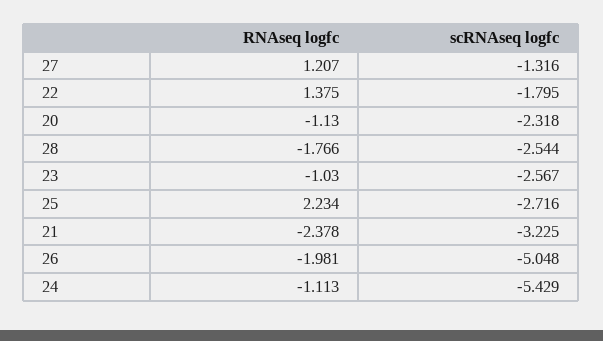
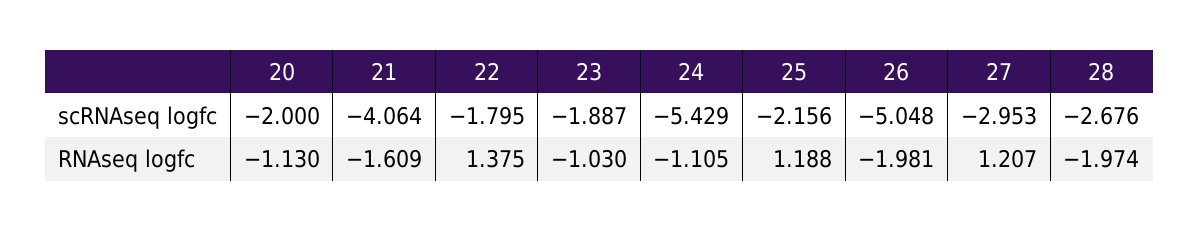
scRNAseq logfc, 27: -1.316 -> -2.953
scRNAseq logfc, 20: -2.318 -> -2
RNAseq logfc, 28: -1.766 -> -1.974
scRNAseq logfc, 28: -2.544 -> -2.676
scRNAseq logfc, 23: -2.567 -> -1.887
RNAseq logfc, 25: 2.234 -> 1.188
scRNAseq logfc, 25: -2.716 -> -2.156
RNAseq logfc, 21: -2.378 -> -1.609
scRNAseq logfc, 21: -3.225 -> -4.064
RNAseq logfc, 24: -1.113 -> -1.105

